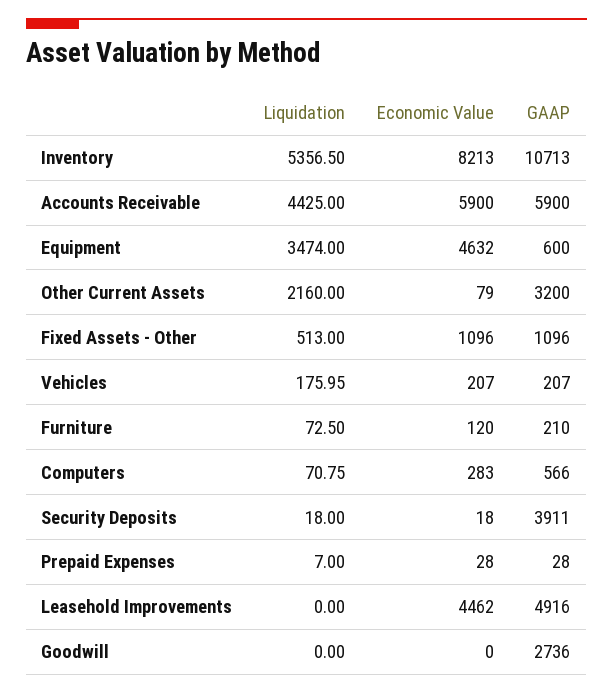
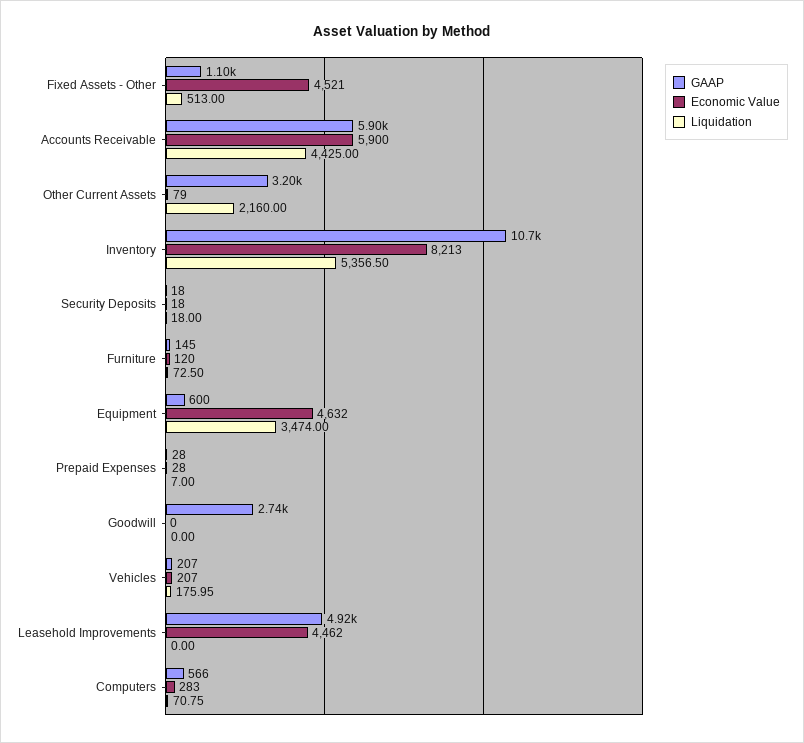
Economic Value, Fixed Assets - Other: 1096 -> 4521
GAAP, Furniture: 210 -> 145
GAAP, Security Deposits: 3911 -> 18

